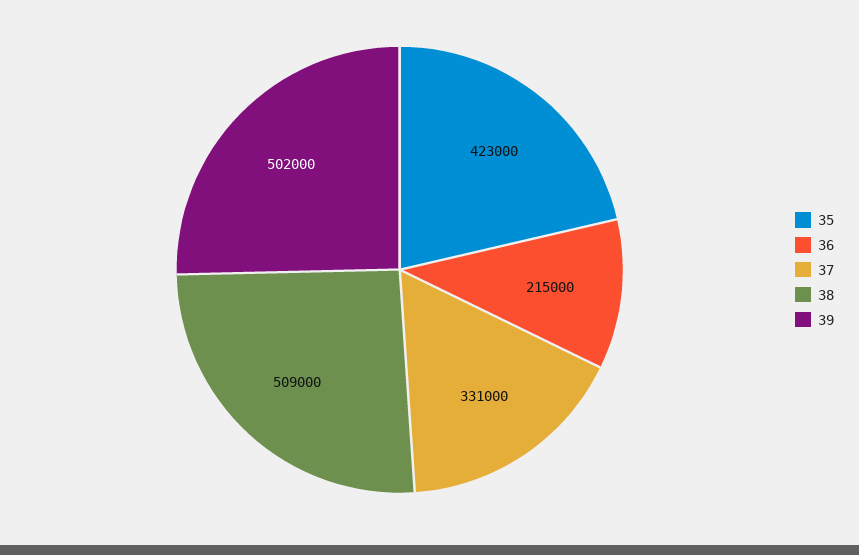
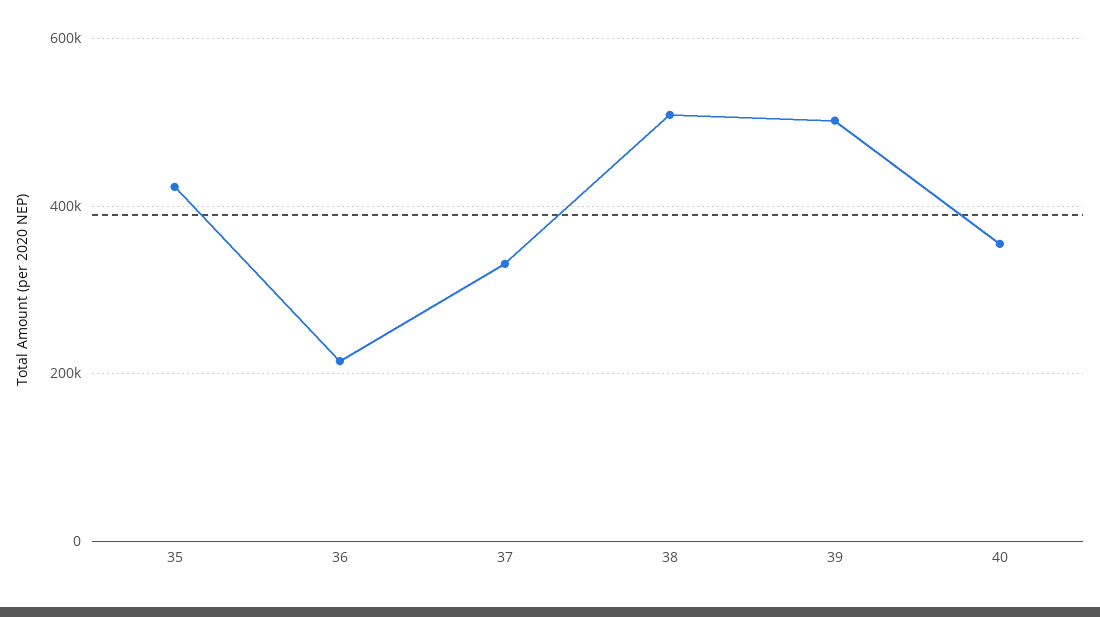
40: none -> 360000

